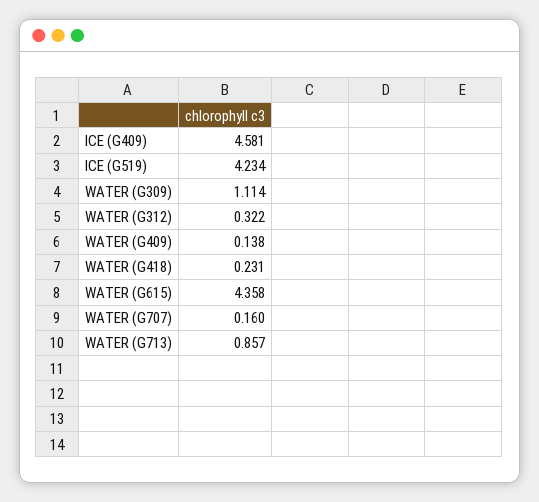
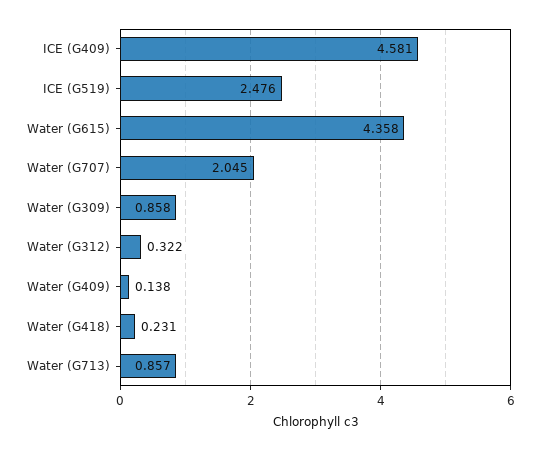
ICE (G519): 4.234 -> 2.476
WATER (G309): 1.114 -> 0.858
WATER (G707): 0.16 -> 2.045

